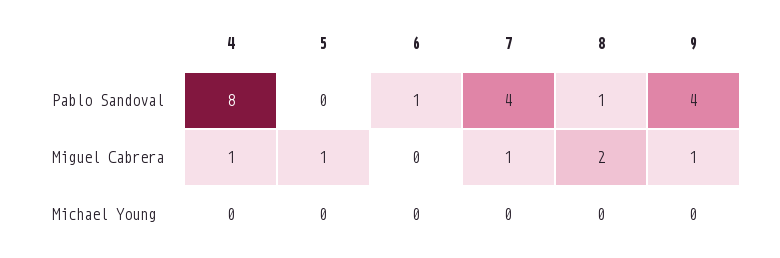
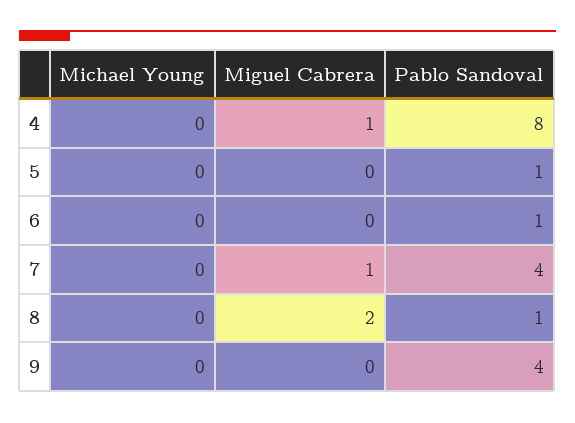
5, Pablo Sandoval: 0 -> 1
5, Miguel Cabrera: 1 -> 0
9, Miguel Cabrera: 1 -> 0

